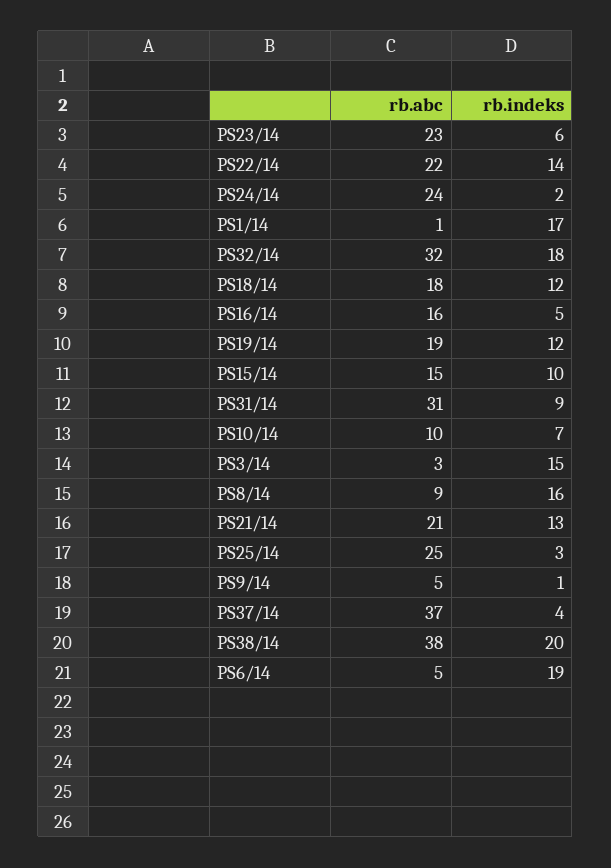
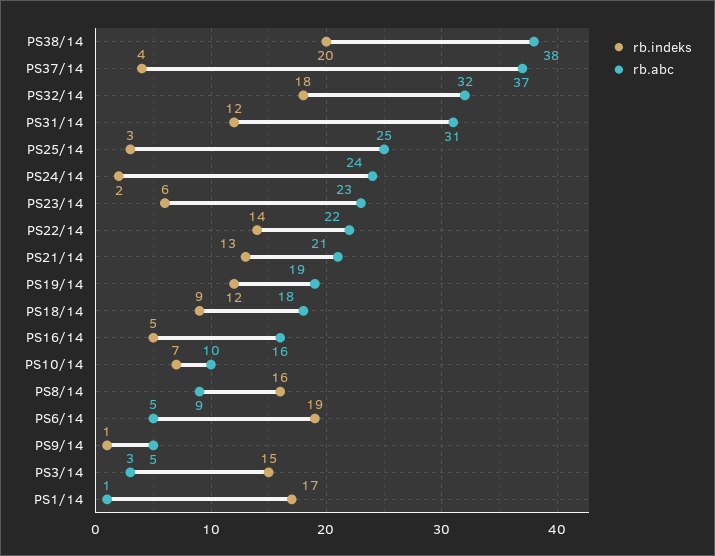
rb.indeks, PS18/14: 12 -> 9
rb.abc, PS15/14: 15 -> none
rb.indeks, PS15/14: 10 -> none
rb.indeks, PS31/14: 9 -> 12

